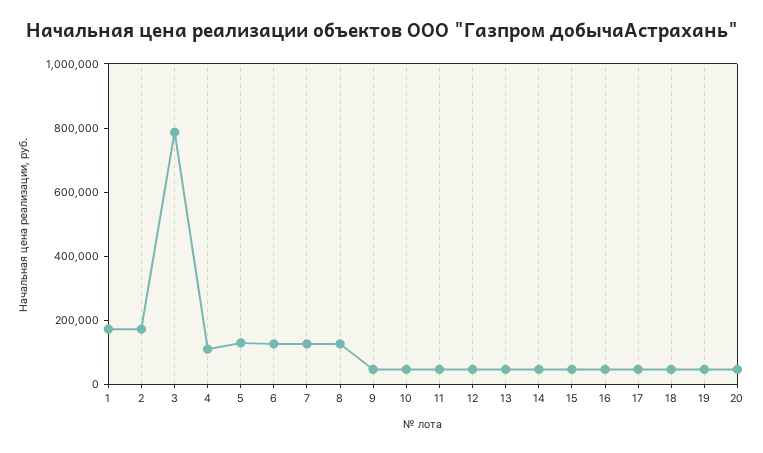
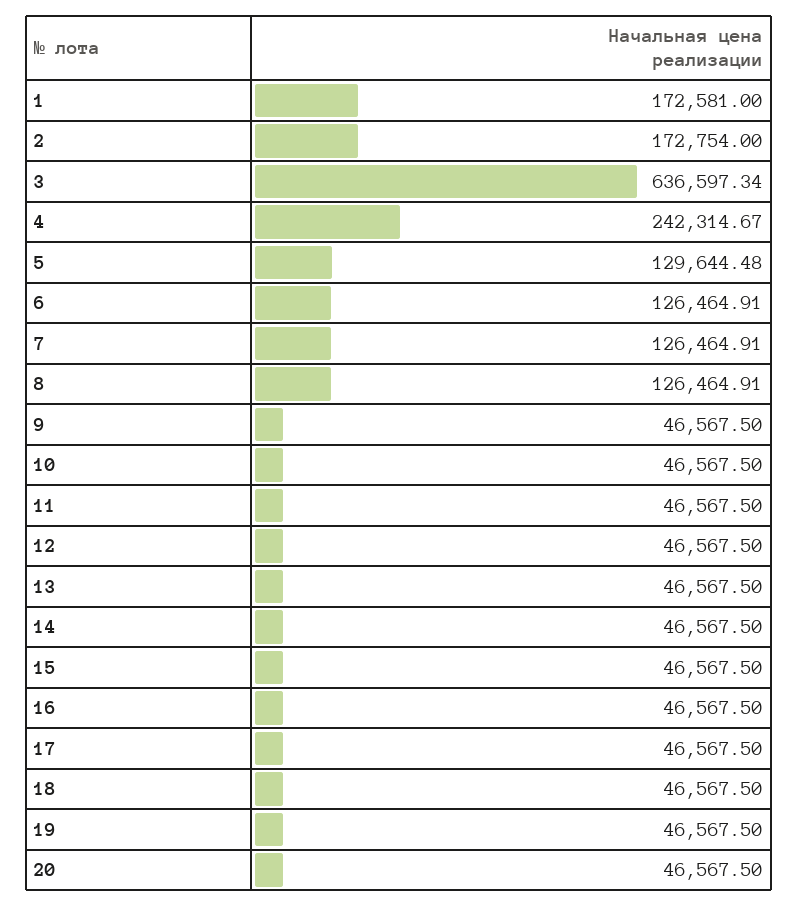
3: 800000 -> 636597.34
4: 100000 -> 242314.67

